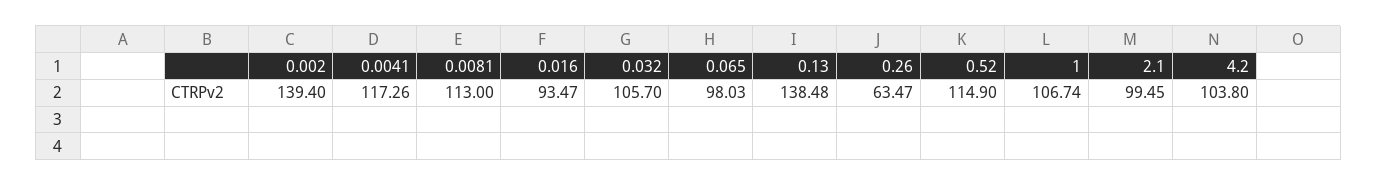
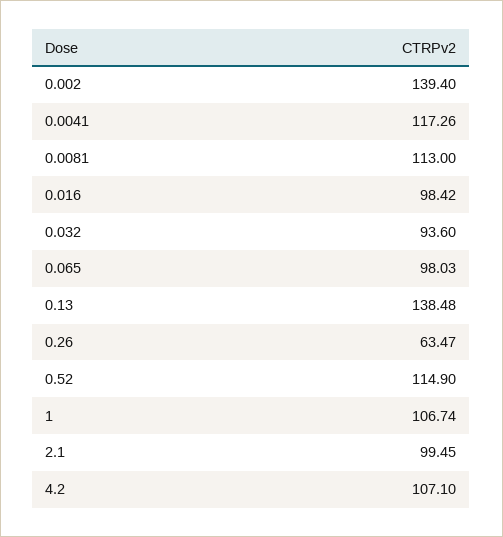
0.016: 93.47 -> 98.42
0.032: 105.7 -> 93.6
4.2: 103.8 -> 107.1

